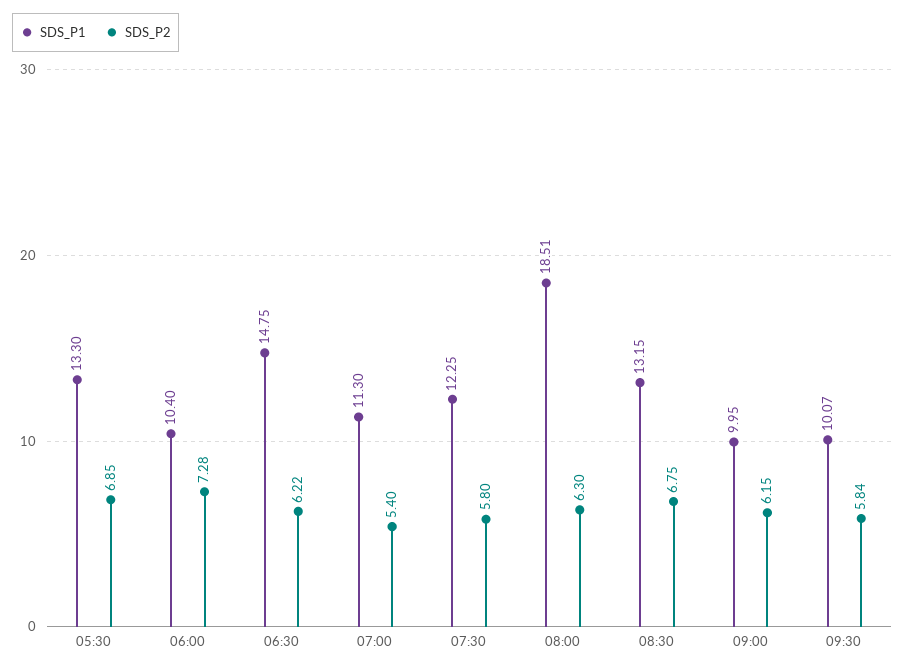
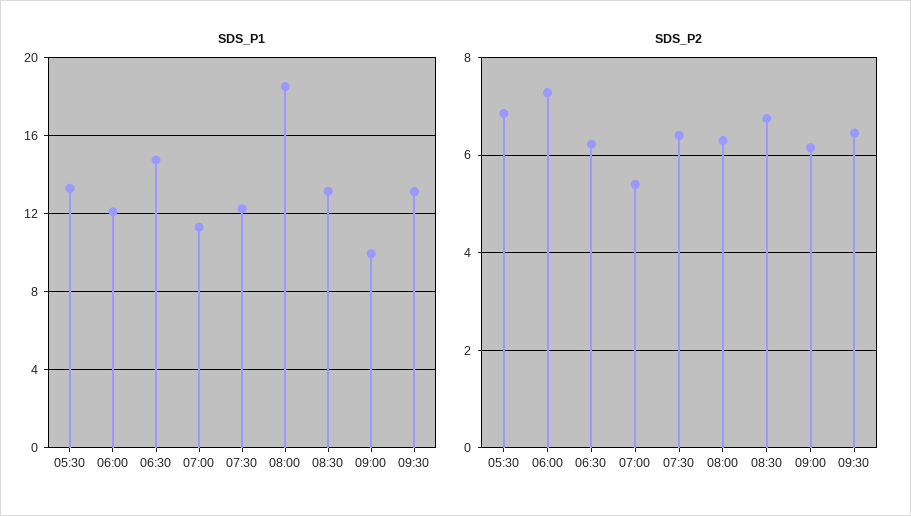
SDS_P1, 06:00: 10.4 -> 12
SDS_P2, 07:30: 5.8 -> 6.4
SDS_P1, 09:30: 10.07 -> 13
SDS_P2, 09:30: 5.84 -> 6.4

